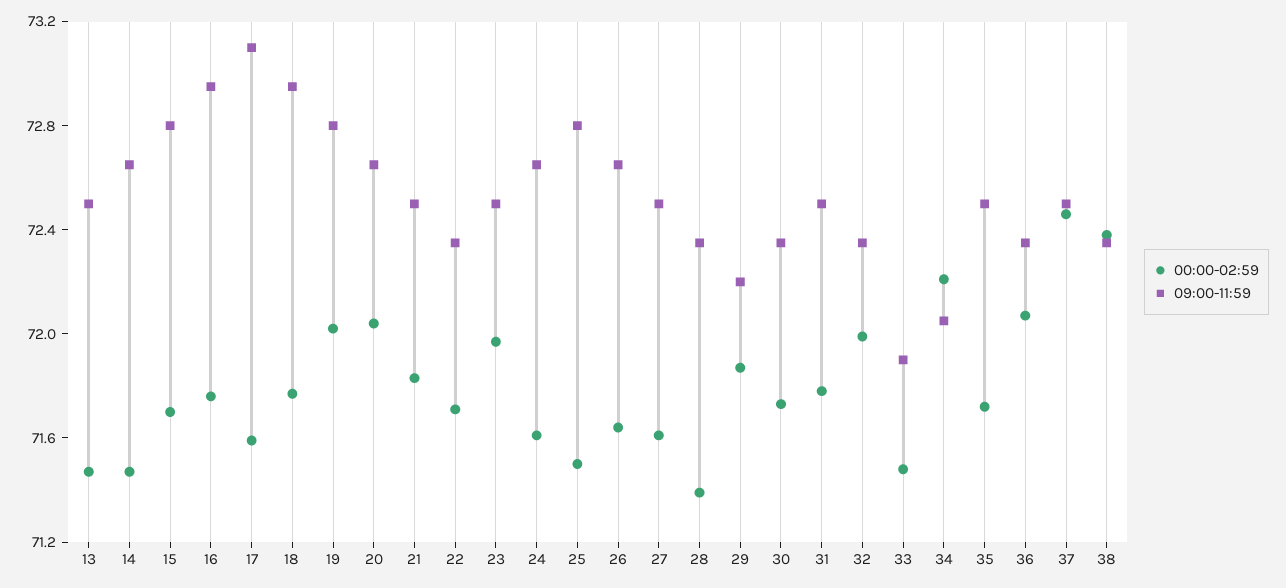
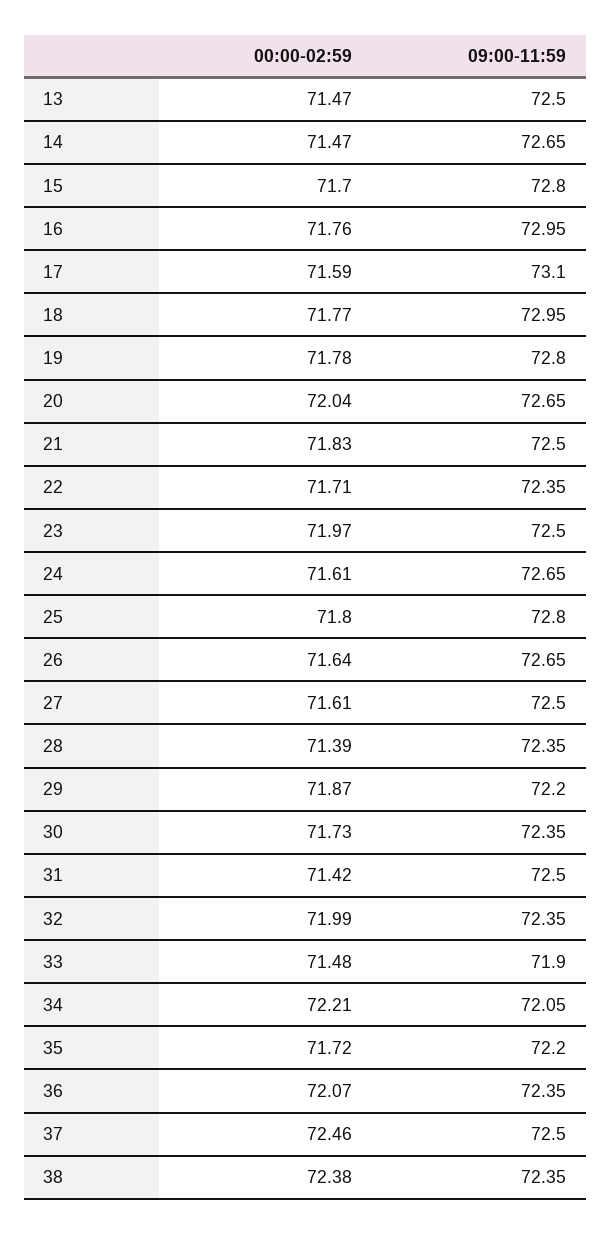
00:00-02:59, 19: 72 -> 71.78
00:00-02:59, 25: 71.5 -> 71.8
00:00-02:59, 31: 71.8 -> 71.42
09:00-11:59, 35: 72.5 -> 72.2

